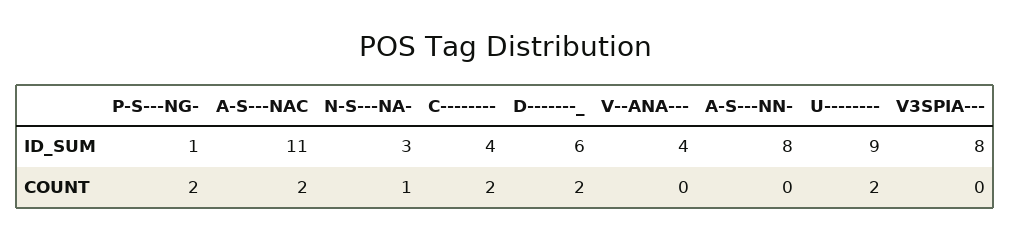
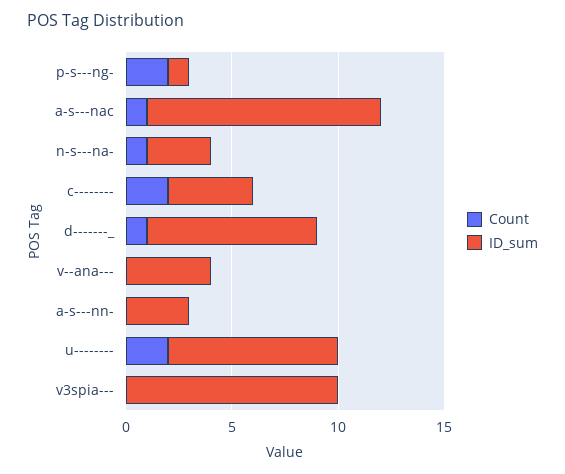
ID_SUM, D-------_: 6 -> 8
ID_SUM, A-S---NN-: 8 -> 3
ID_SUM, U--------: 9 -> 8
ID_SUM, V3SPIA---: 8 -> 10
COUNT, A-S---NAC: 2 -> 1
COUNT, D-------_: 2 -> 1

